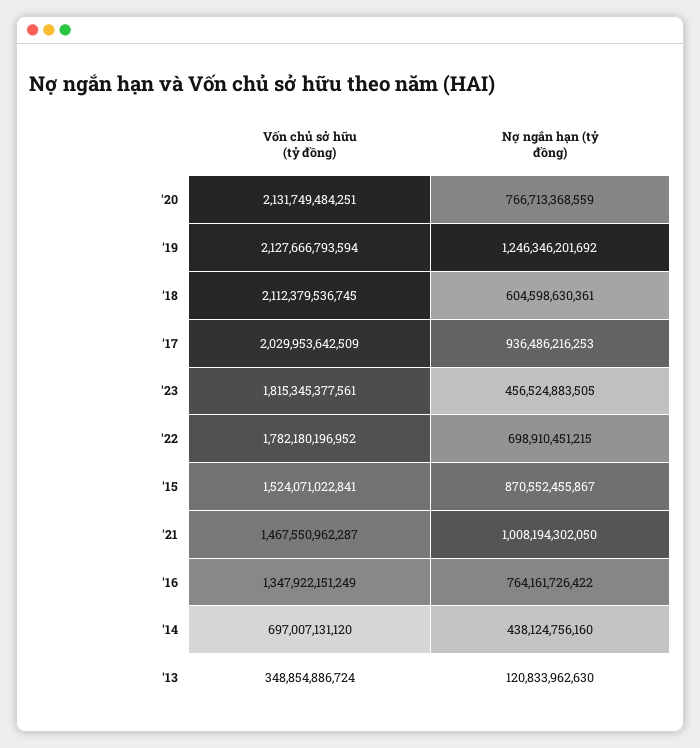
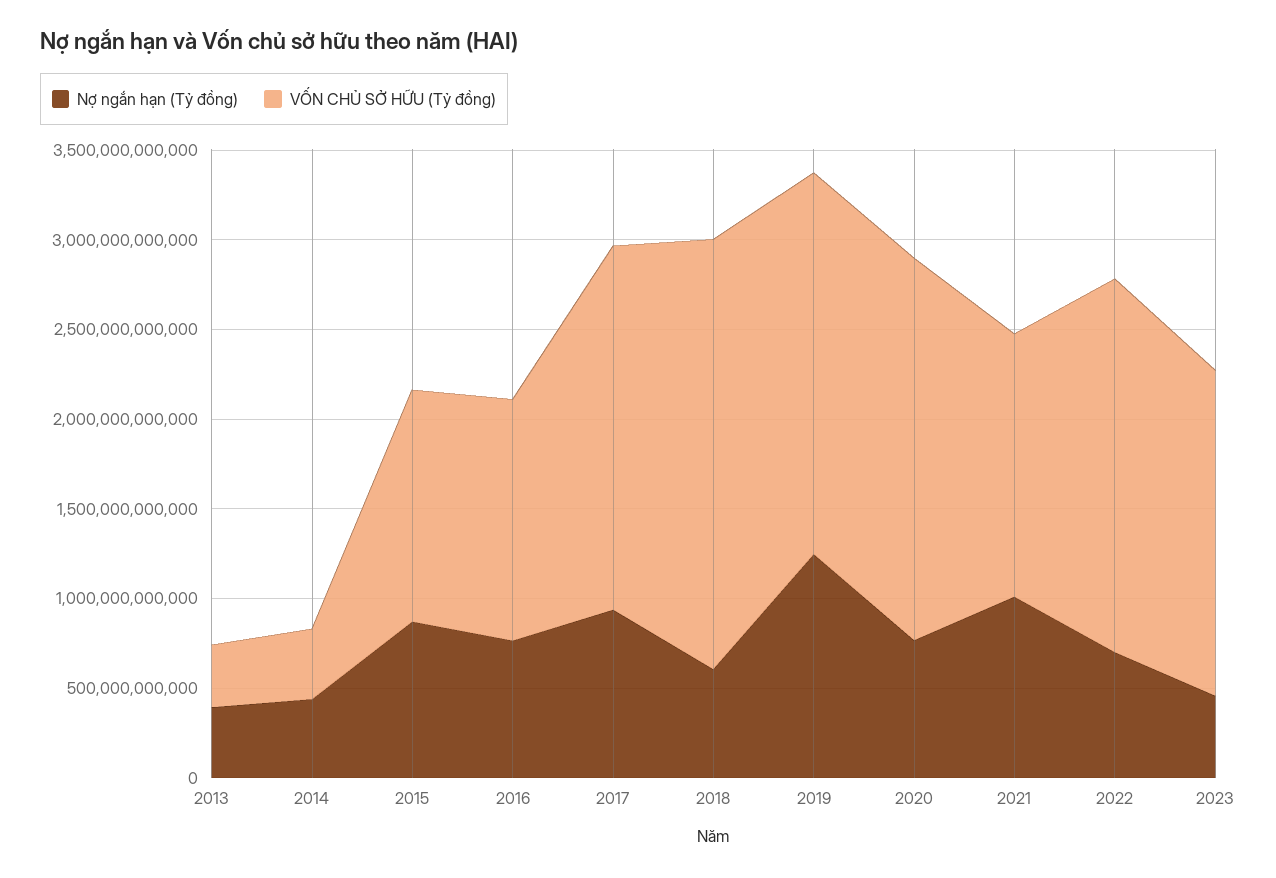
Vốn chủ sở hữu (tỷ đồng), '18: 2112379536745 -> 2400000000000
Vốn chủ sở hữu (tỷ đồng), '22: 1782180196952 -> 2100000000000
Vốn chủ sở hữu (tỷ đồng), '15: 1524071022841 -> 1300000000000
Vốn chủ sở hữu (tỷ đồng), '14: 697007131120 -> 400000000000
Nợ ngắn hạn (tỷ đồng), '13: 120833962630 -> 400000000000

